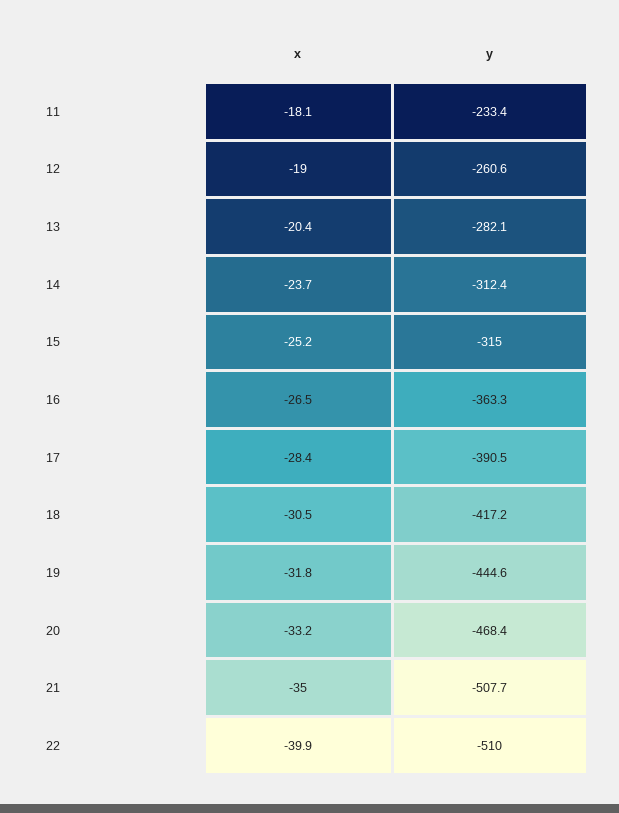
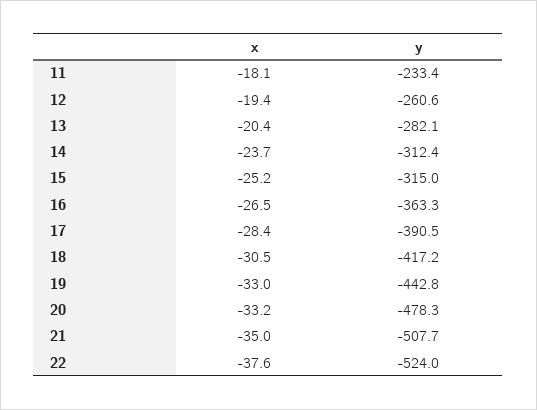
x, 12: -19 -> -19.4
x, 19: -31.8 -> -33
y, 19: -444.6 -> -442.8
y, 20: -468.4 -> -478.3
x, 22: -39.9 -> -37.6
y, 22: -510 -> -524

